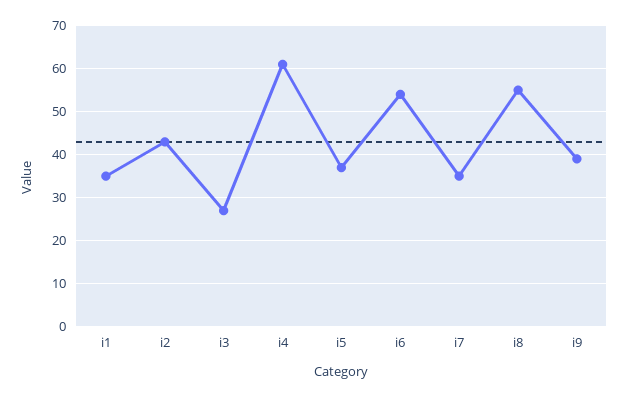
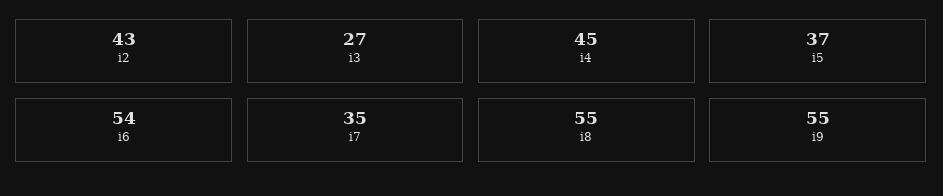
i1: 35 -> none
i4: 60 -> 45
i9: 40 -> 55

